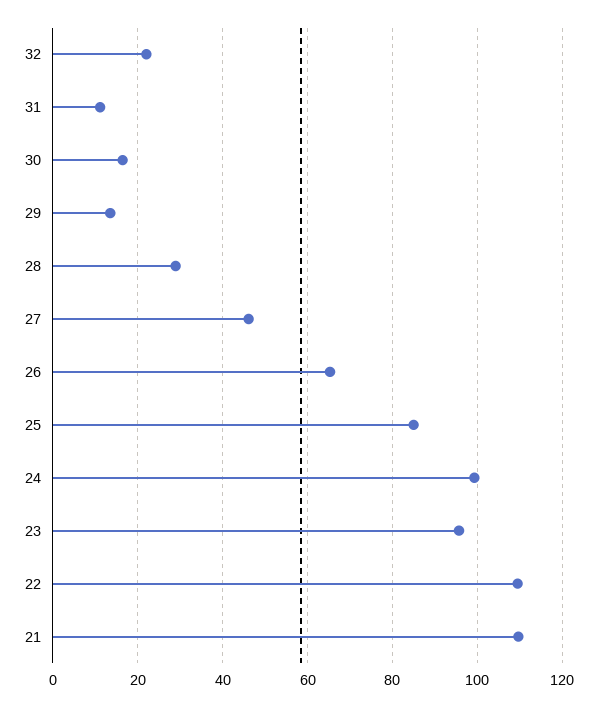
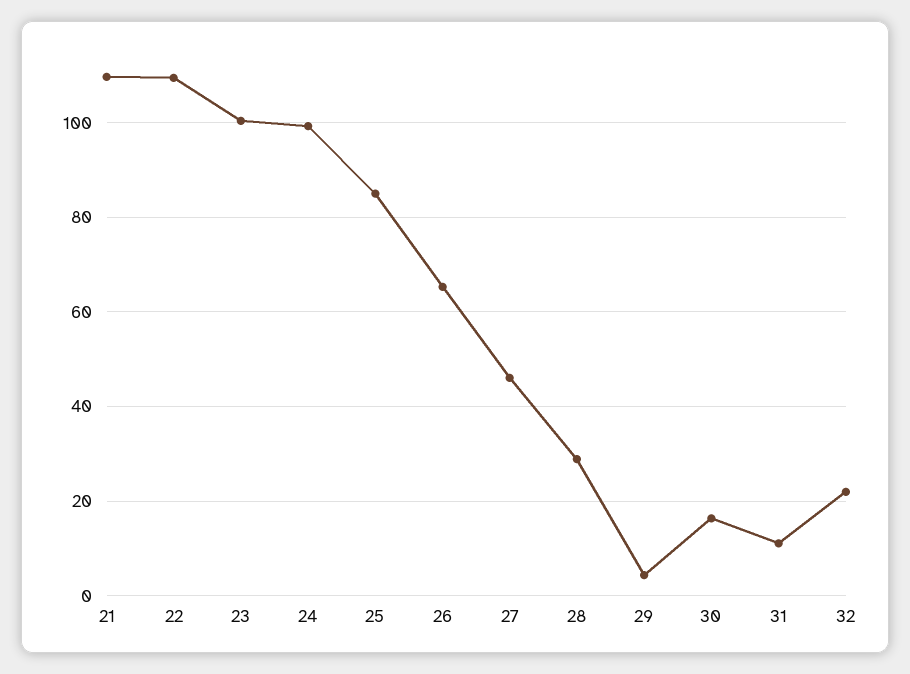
29: 14 -> 4
23: 96 -> 100

